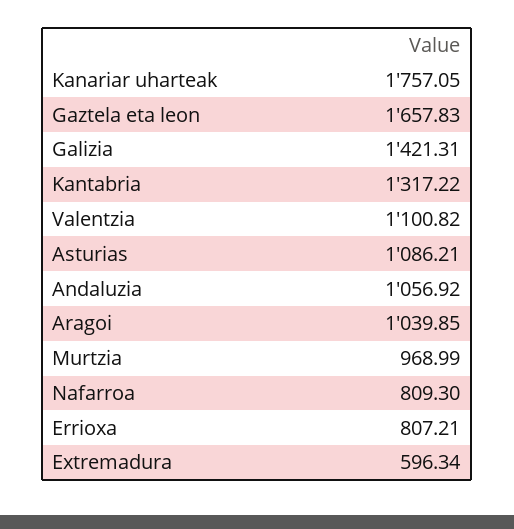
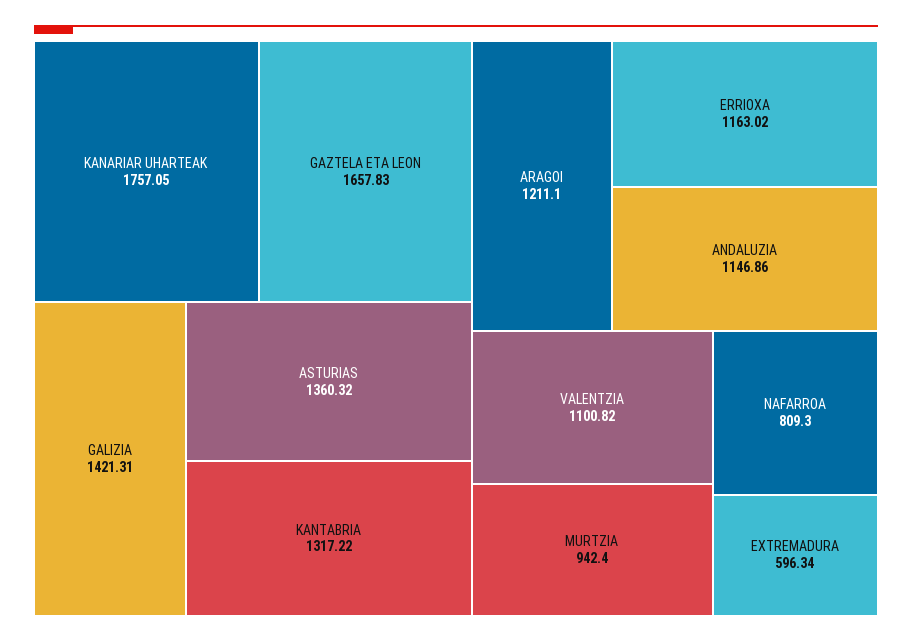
Asturias: 1086.21 -> 1360.32
Andaluzia: 1056.92 -> 1146.86
Aragoi: 1039.85 -> 1211.1
Murtzia: 968.99 -> 942.4
Errioxa: 807.21 -> 1163.02

